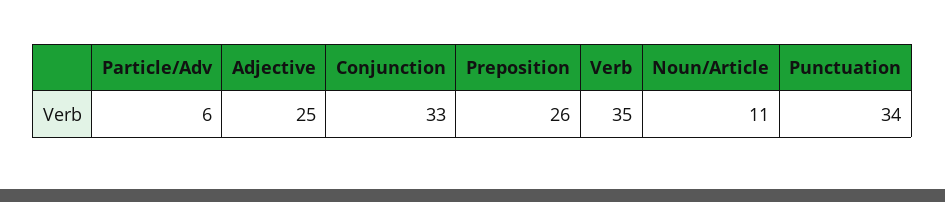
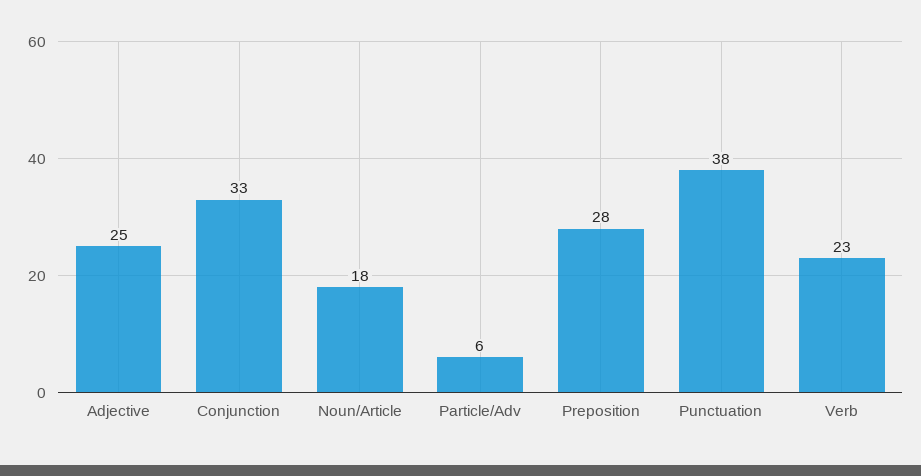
Preposition: 26 -> 28
Verb: 35 -> 23
Noun/Article: 11 -> 18
Punctuation: 34 -> 38

